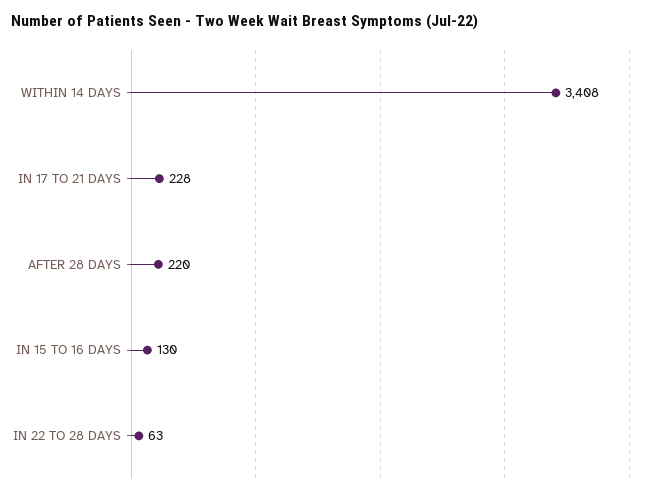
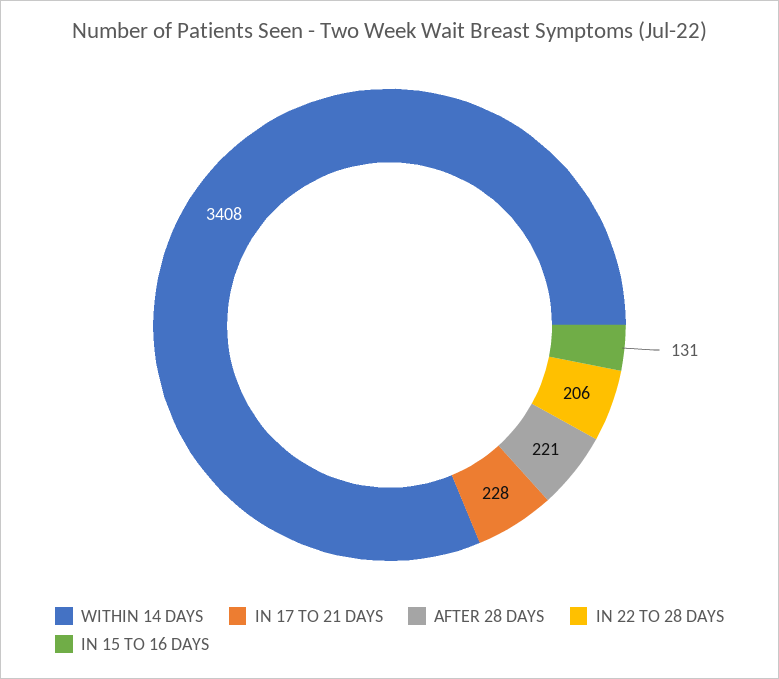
AFTER 28 DAYS: 220 -> 221
IN 15 TO 16 DAYS: 130 -> 131
IN 22 TO 28 DAYS: 63 -> 206

